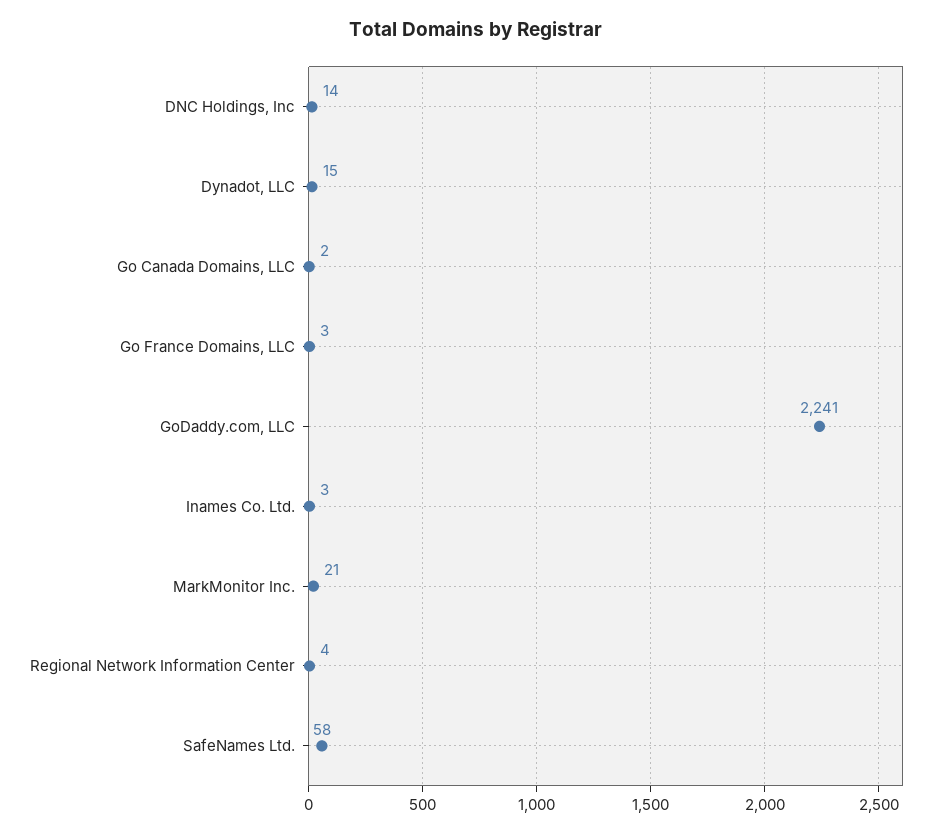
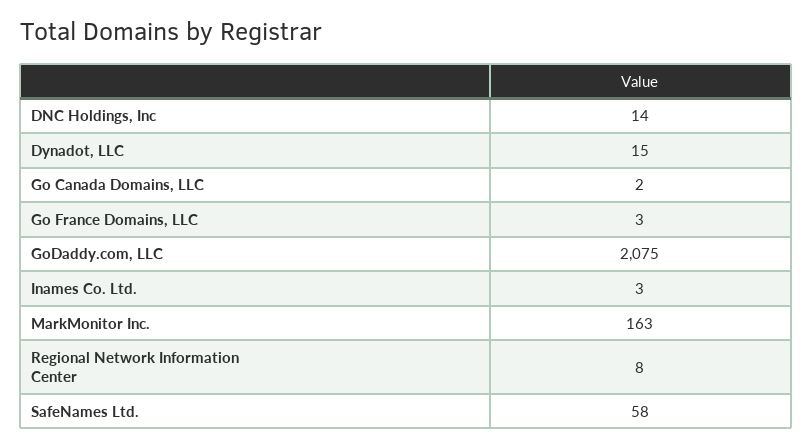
GoDaddy.com, LLC: 2241 -> 2075
MarkMonitor Inc.: 21 -> 163
Regional Network Information Center: 4 -> 8

